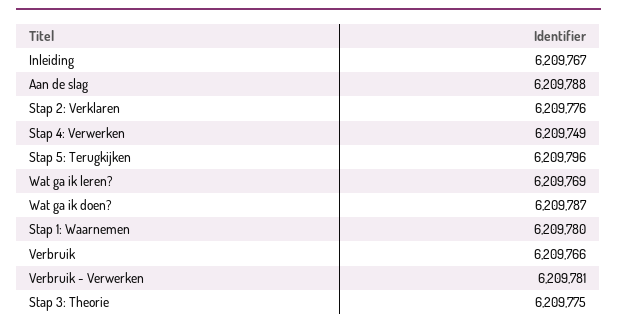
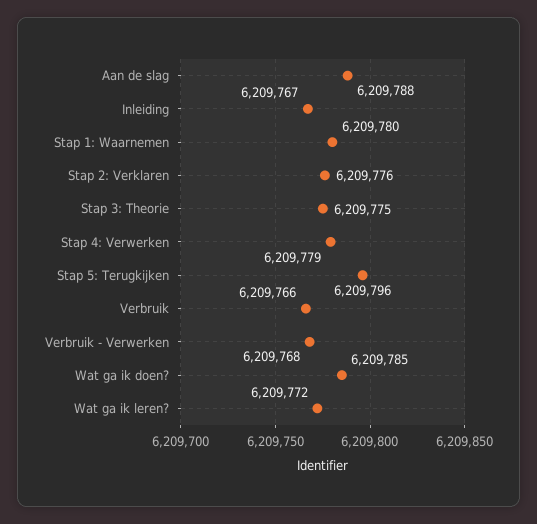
Stap 4: Verwerken: 6209749 -> 6209779
Wat ga ik leren?: 6209769 -> 6209772
Wat ga ik doen?: 6209787 -> 6209785
Verbruik - Verwerken: 6209781 -> 6209768

